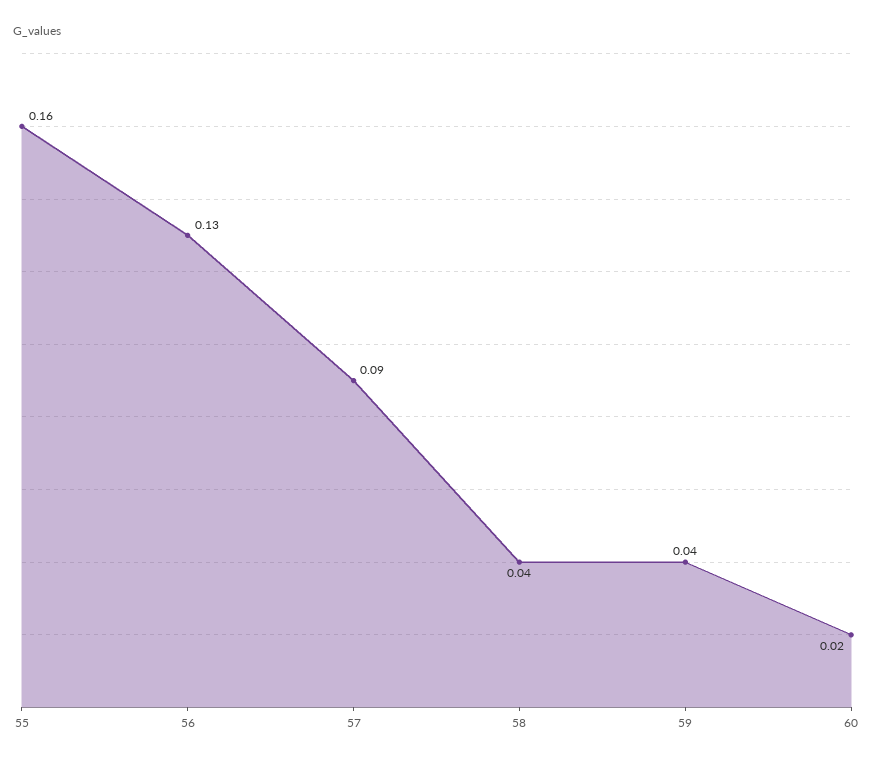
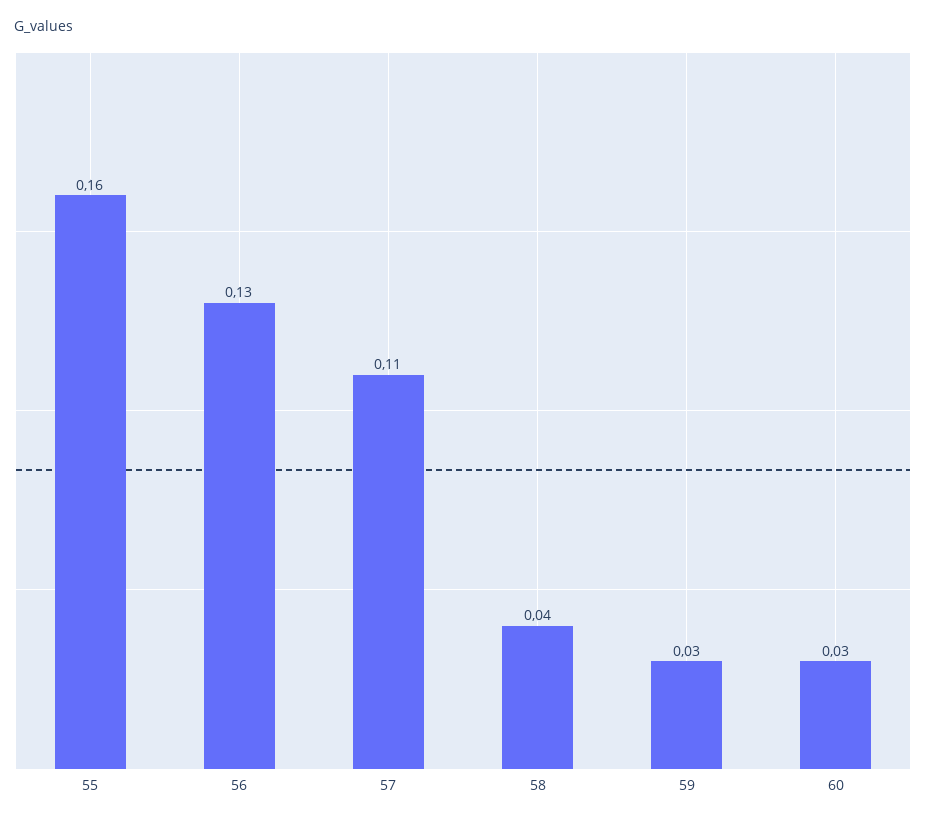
57: 0.09 -> 0.11
59: 0.04 -> 0.03
60: 0.02 -> 0.03

